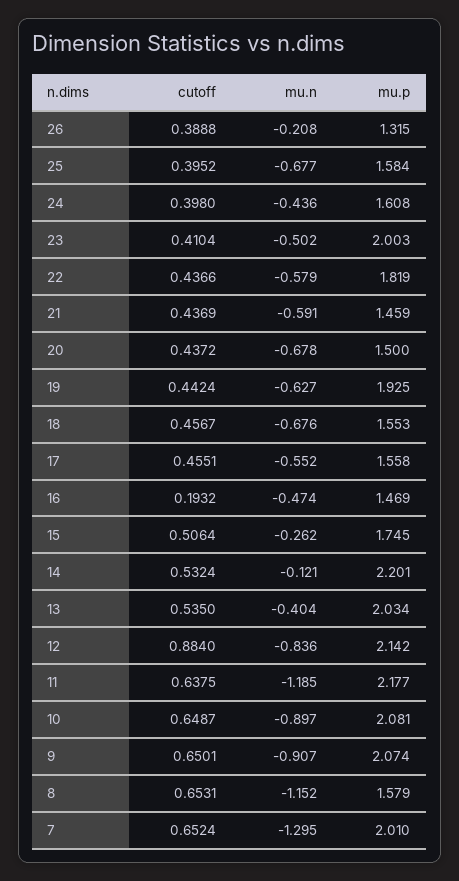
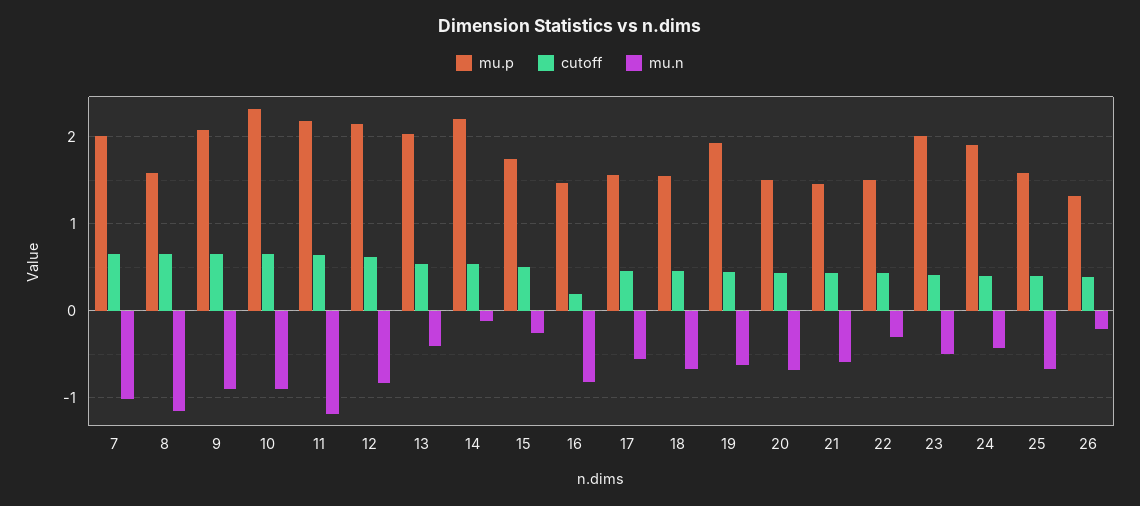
mu.p, 24: 1.608 -> 1.9
mu.n, 22: -0.579 -> -0.3
mu.p, 22: 1.819 -> 1.5
mu.n, 16: -0.474 -> -0.8
cutoff, 12: 0.884 -> 0.6
mu.p, 10: 2.081 -> 2.3
mu.n, 7: -1.295 -> -1

